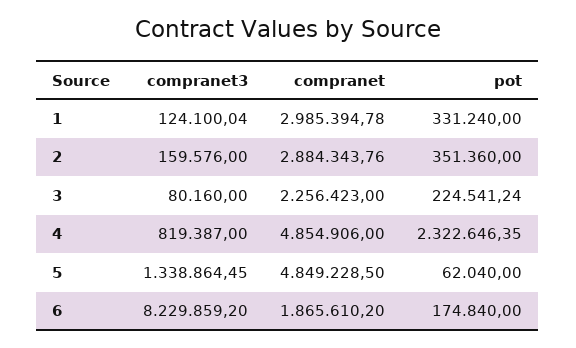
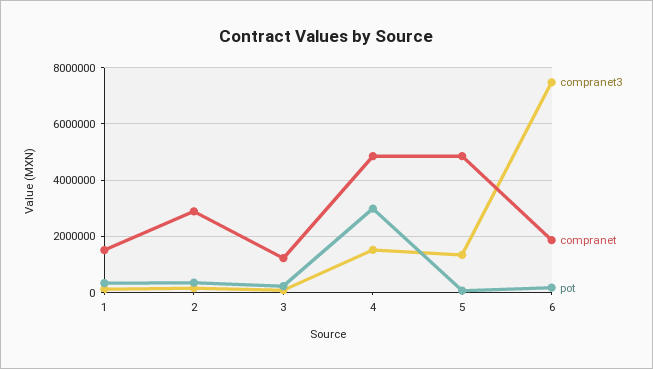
compranet, 1: 2985394.78 -> 1500000
compranet, 3: 2256423 -> 1250000
compranet3, 4: 819387 -> 1500000
pot, 4: 2322646.35 -> 3000000
compranet3, 6: 8229859.2 -> 7500000

